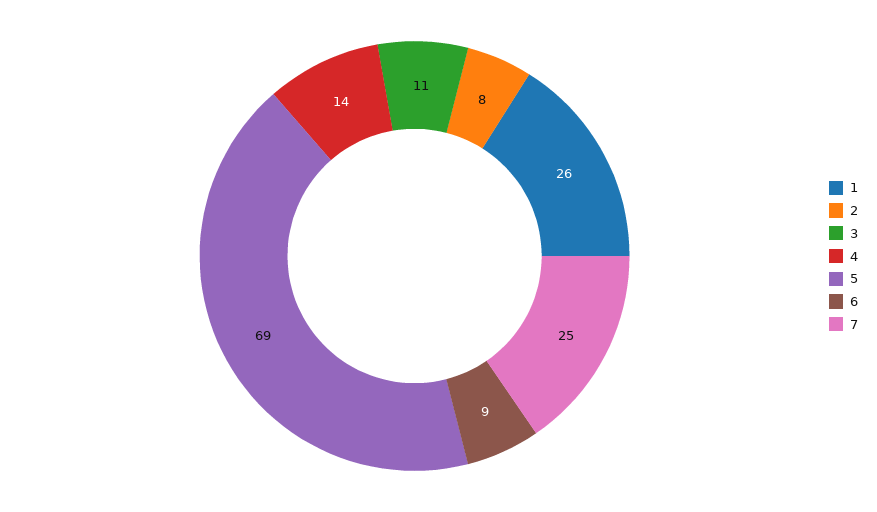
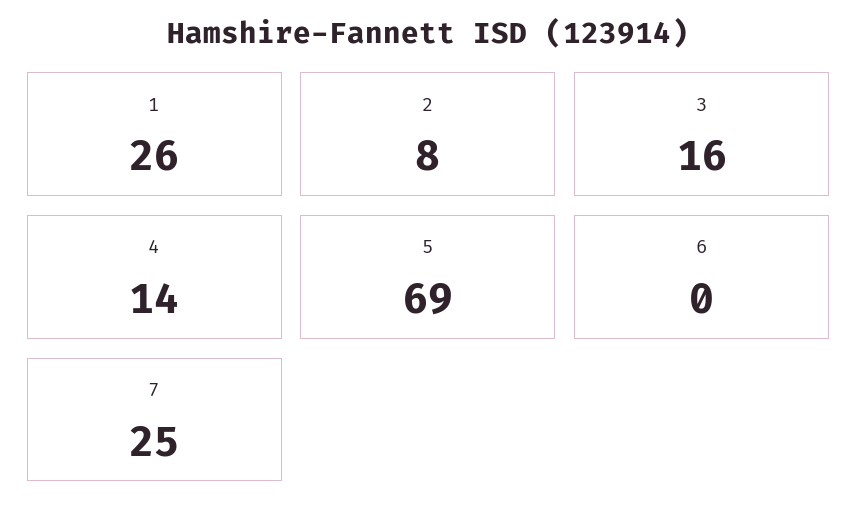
3: 11 -> 16
6: 9 -> 0

